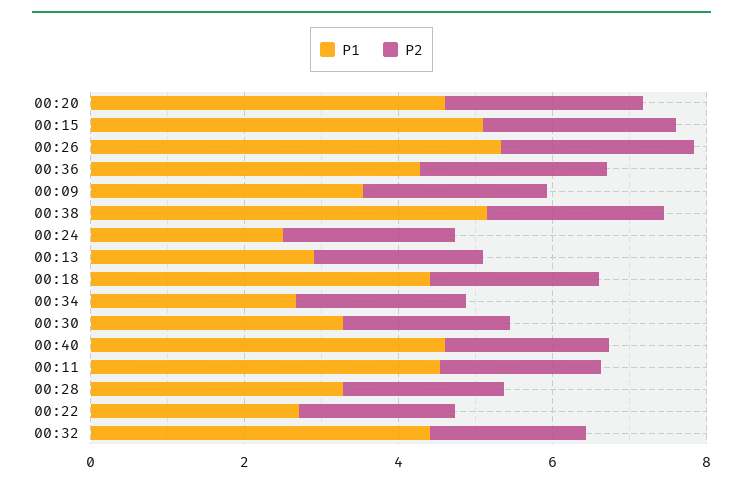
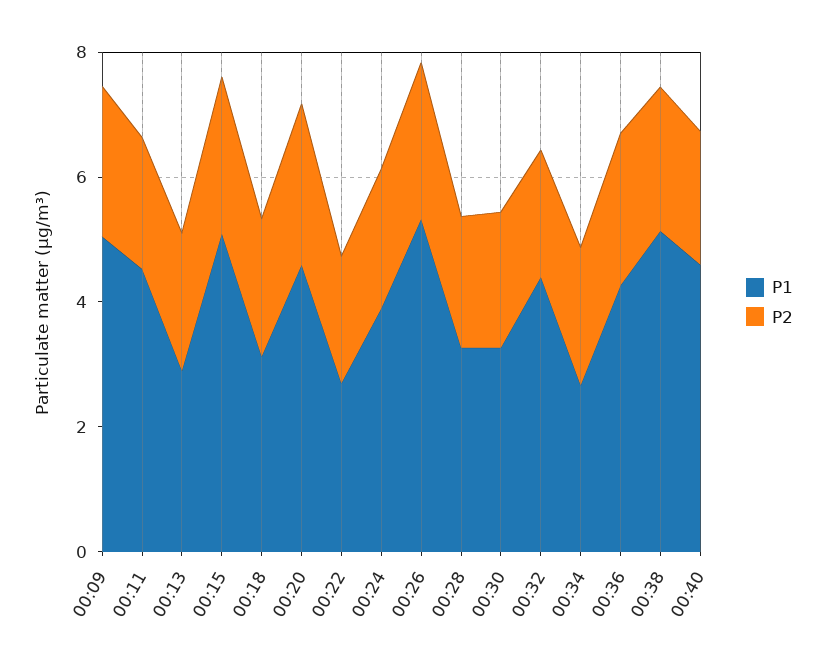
P1, 00:09: 3.5 -> 5
P1, 00:24: 2.5 -> 4
P1, 00:18: 4.5 -> 3

